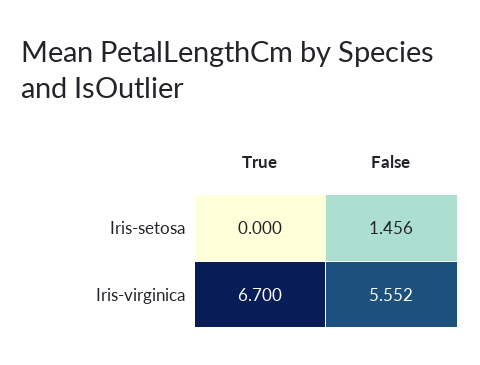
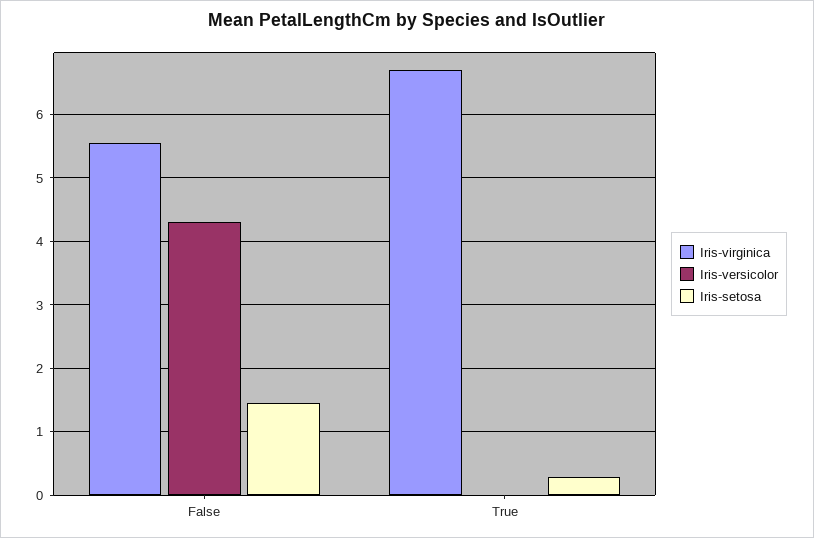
Iris-setosa, True: 0 -> 0.3
Iris-versicolor, False: none -> 4.3
Iris-versicolor, True: none -> 0

